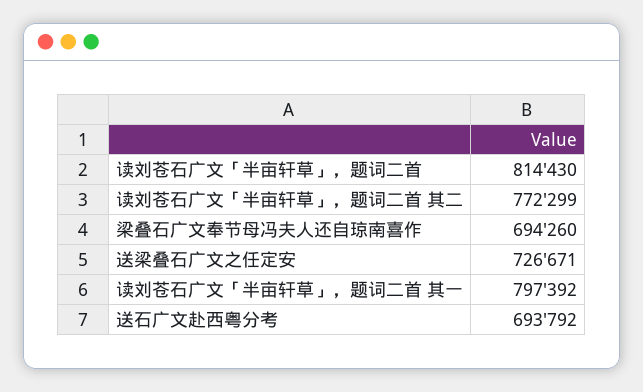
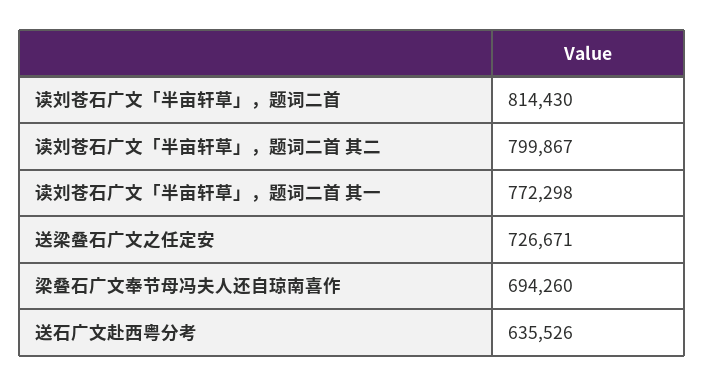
读刘苍石广文「半亩轩草」，题词二首 其二: 772299 -> 799867
读刘苍石广文「半亩轩草」，题词二首 其一: 797392 -> 772298
送石广文赴西粤分考: 693792 -> 635526

